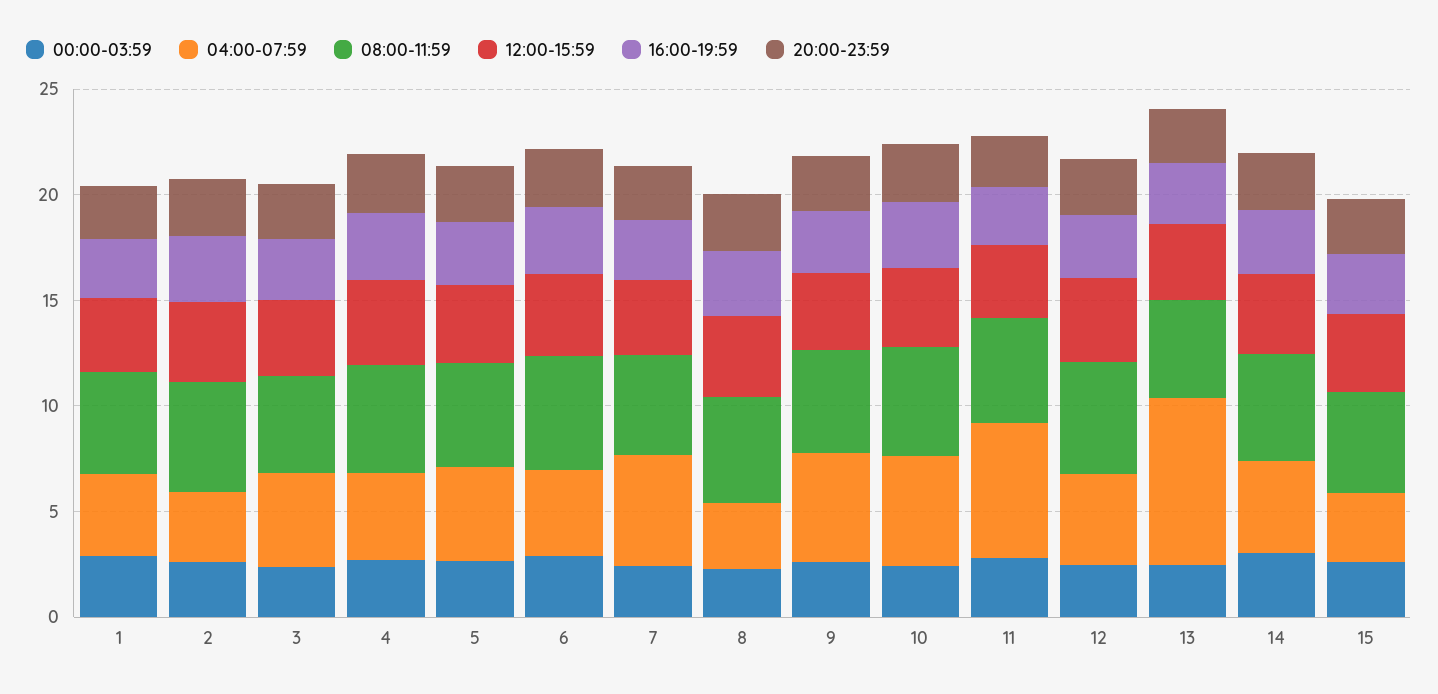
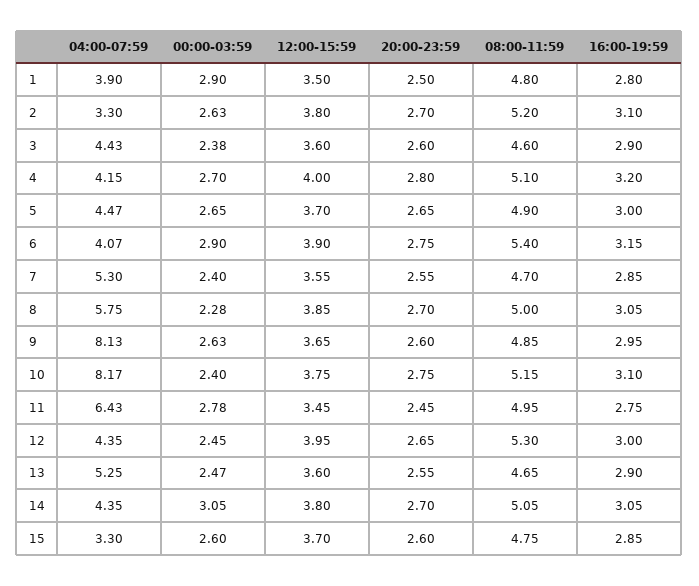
04:00-07:59, 8: 3 -> 5.75
04:00-07:59, 9: 5 -> 8.13
04:00-07:59, 10: 5 -> 8.17
04:00-07:59, 13: 8 -> 5.25

